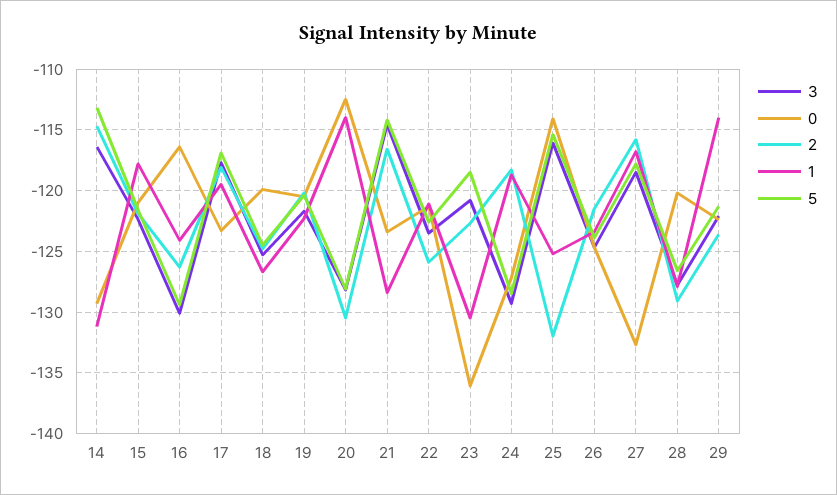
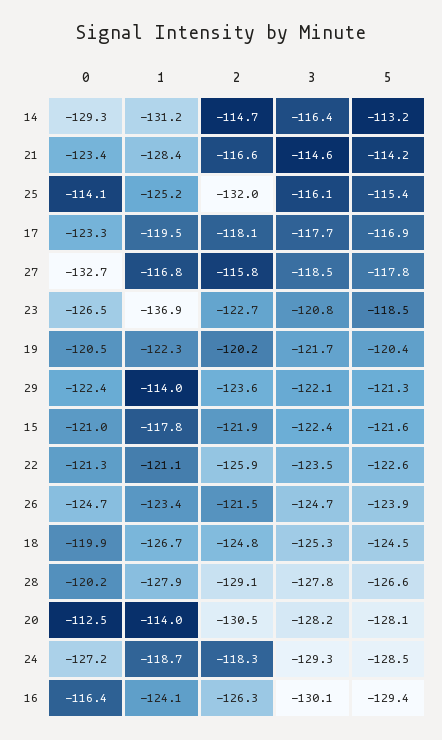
0, 23: -136 -> -126.5
1, 23: -130.5 -> -136.9

